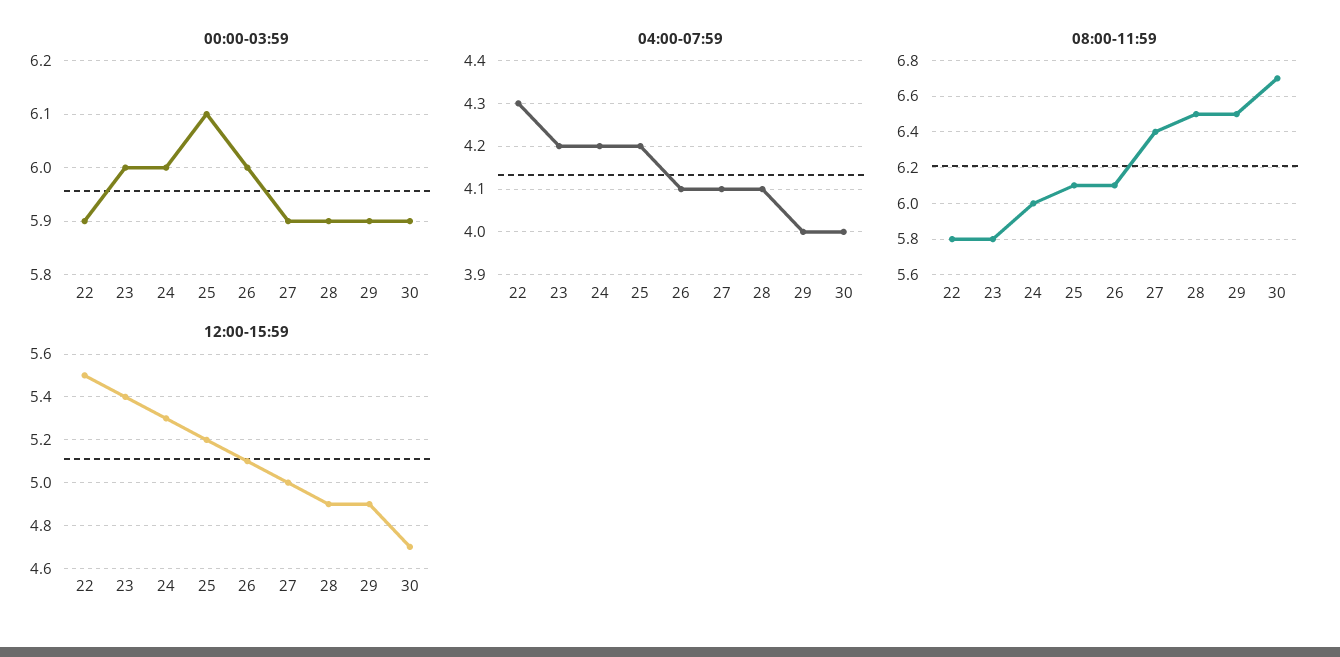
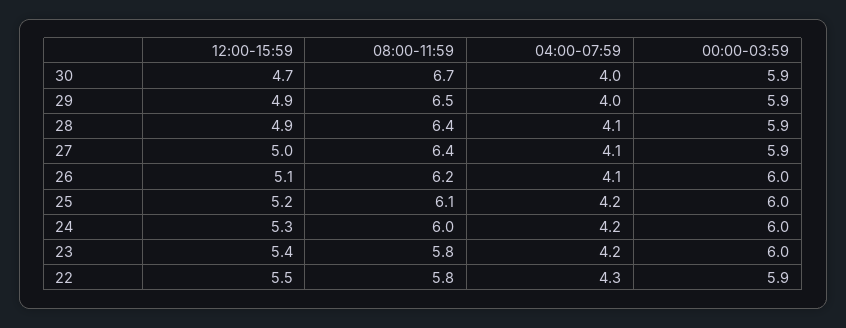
00:00-03:59, 25: 6.1 -> 6
08:00-11:59, 26: 6.1 -> 6.2
08:00-11:59, 28: 6.5 -> 6.4

